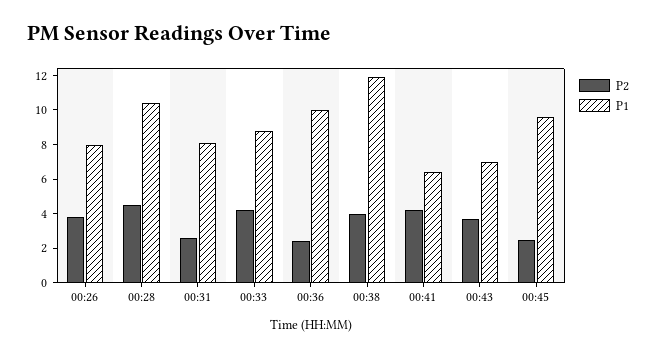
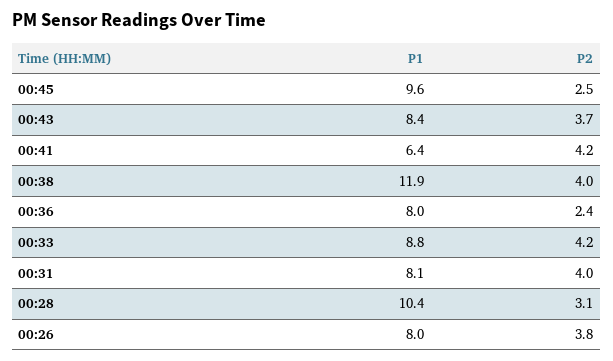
P2, 00:28: 4.5 -> 3.1
P2, 00:31: 2.5 -> 4
P1, 00:36: 10 -> 8
P1, 00:43: 7 -> 8.4

